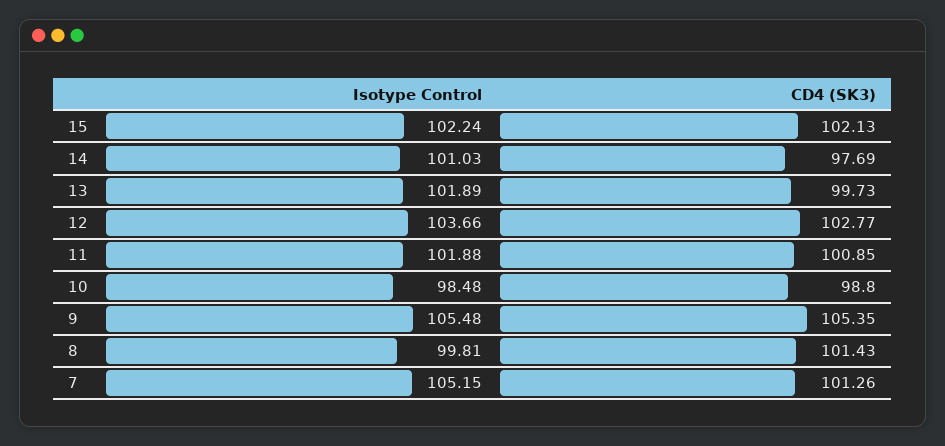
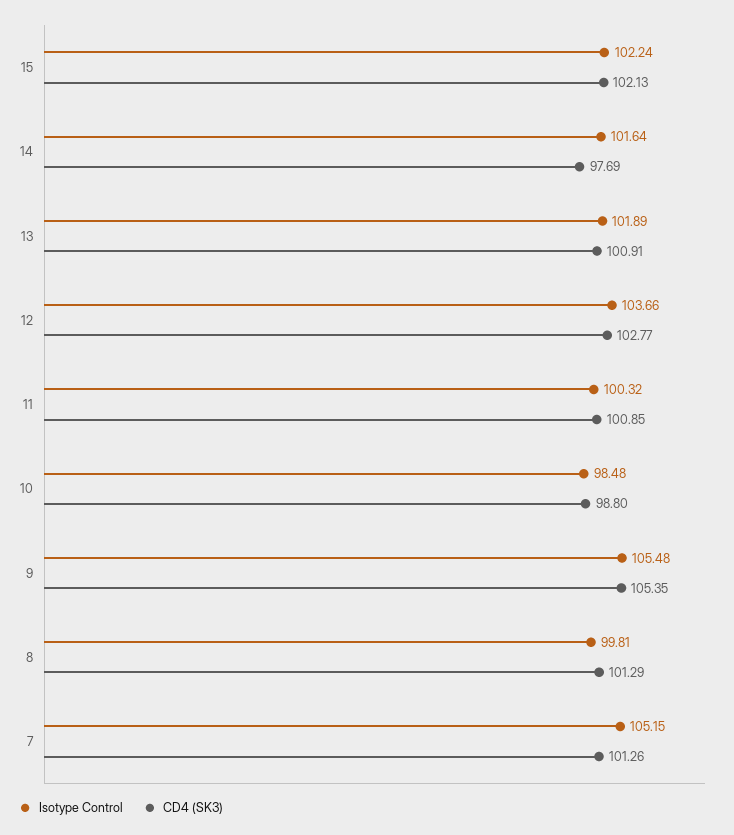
Isotype Control, 14: 101.03 -> 101.64
CD4 (SK3), 13: 99.73 -> 100.91
Isotype Control, 11: 101.88 -> 100.32
CD4 (SK3), 8: 101.43 -> 101.29

